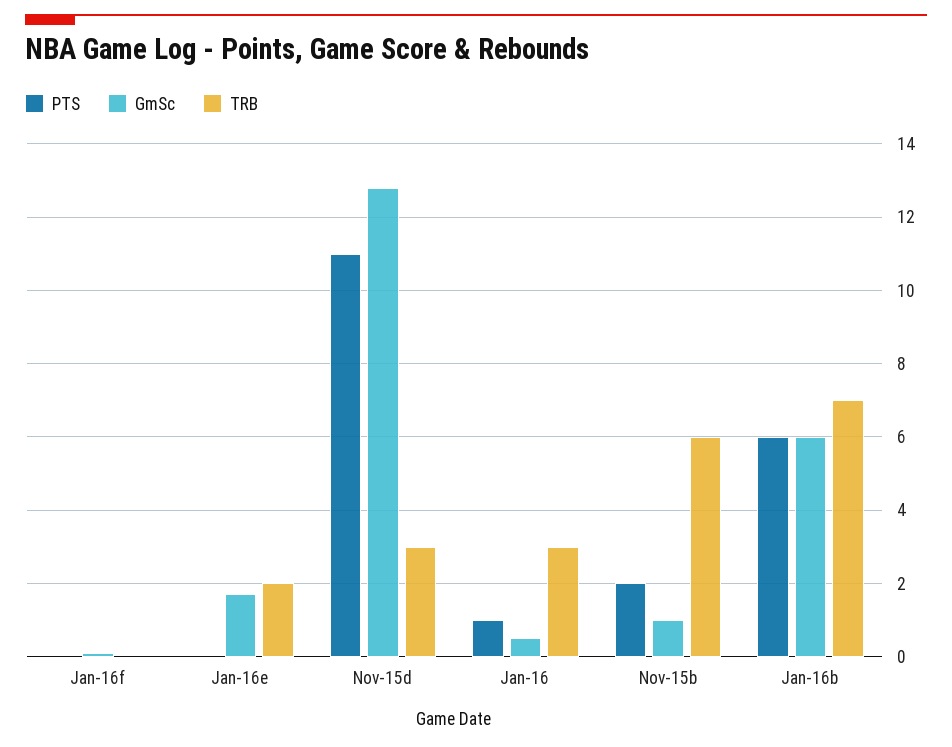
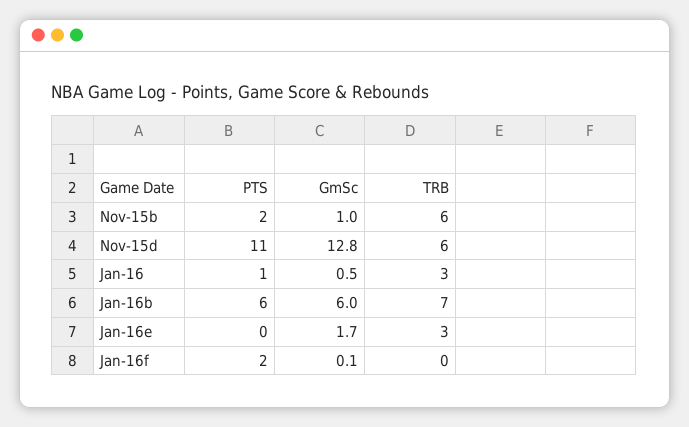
PTS, Jan-16f: 0 -> 2
TRB, Jan-16e: 2 -> 3
TRB, Nov-15d: 3 -> 6

